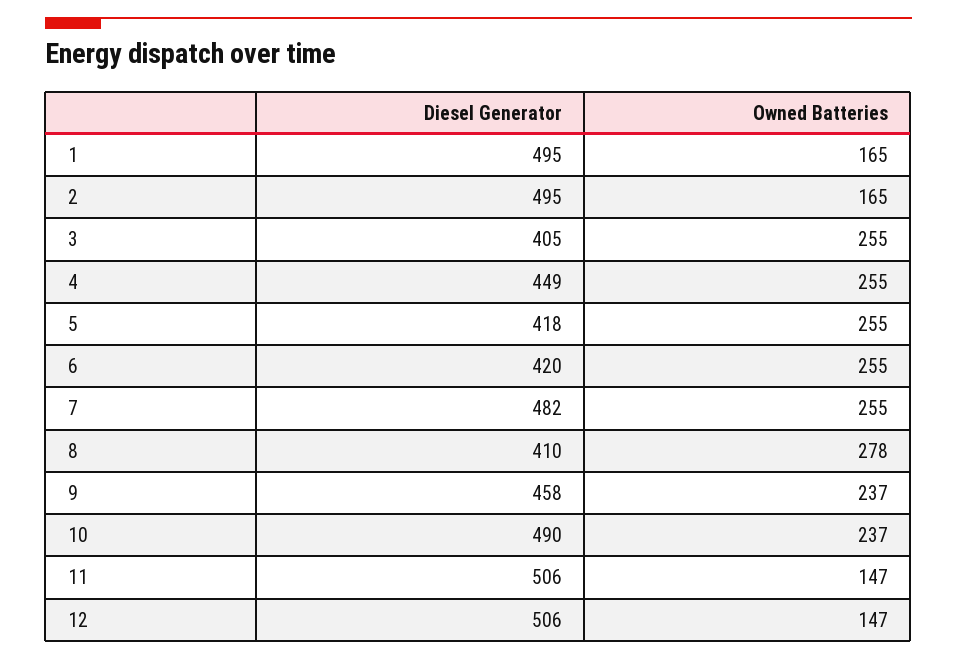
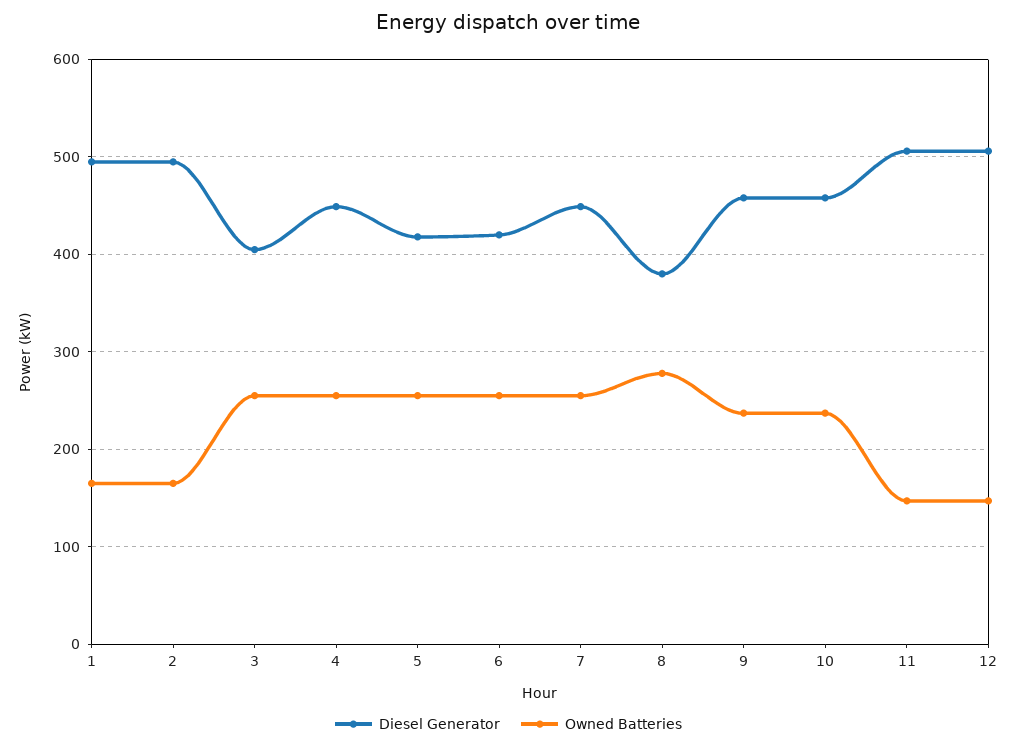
Diesel Generator, 7: 482 -> 450
Diesel Generator, 8: 410 -> 380
Diesel Generator, 10: 490 -> 460

